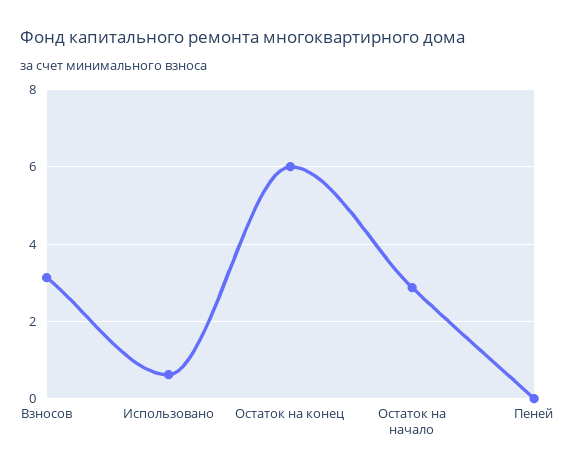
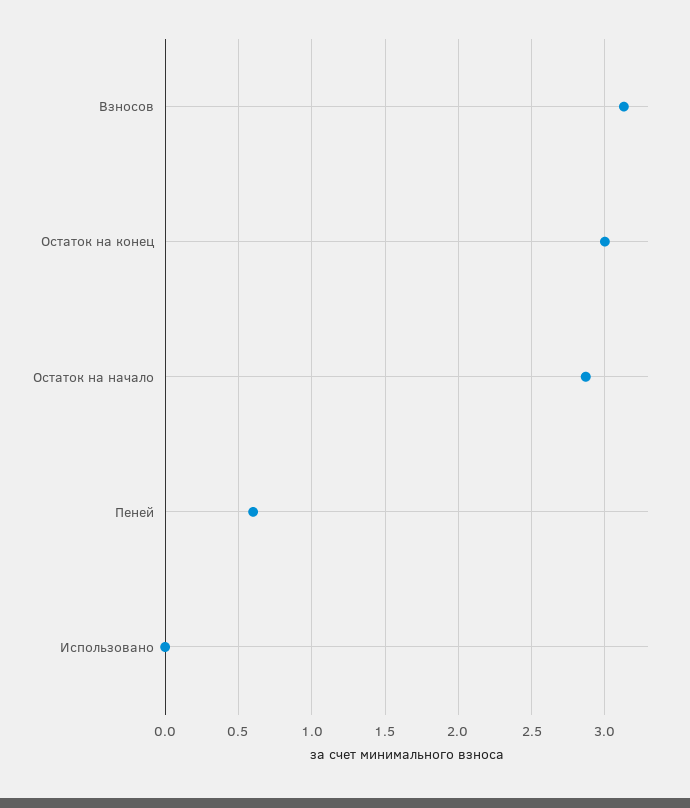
Использовано: 0.6 -> 0
Остаток на конец: 6 -> 3
Пеней: 0 -> 0.6

